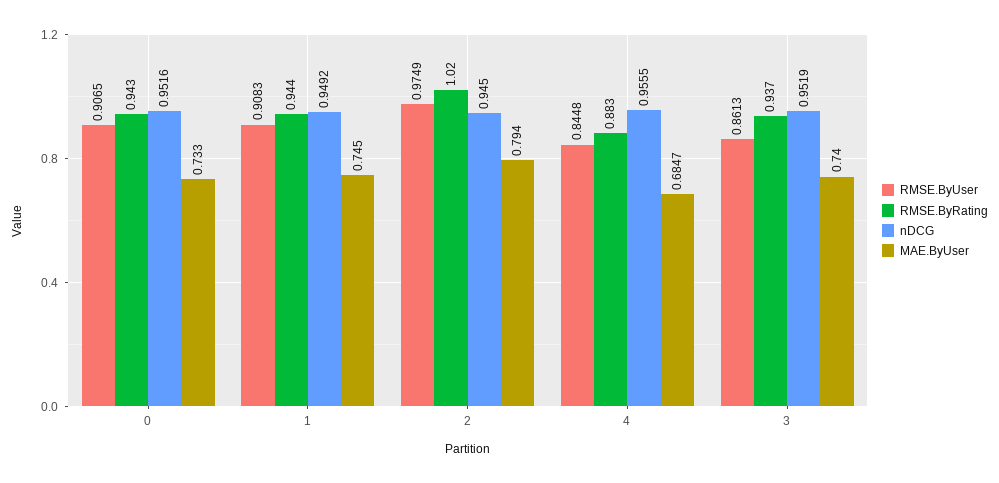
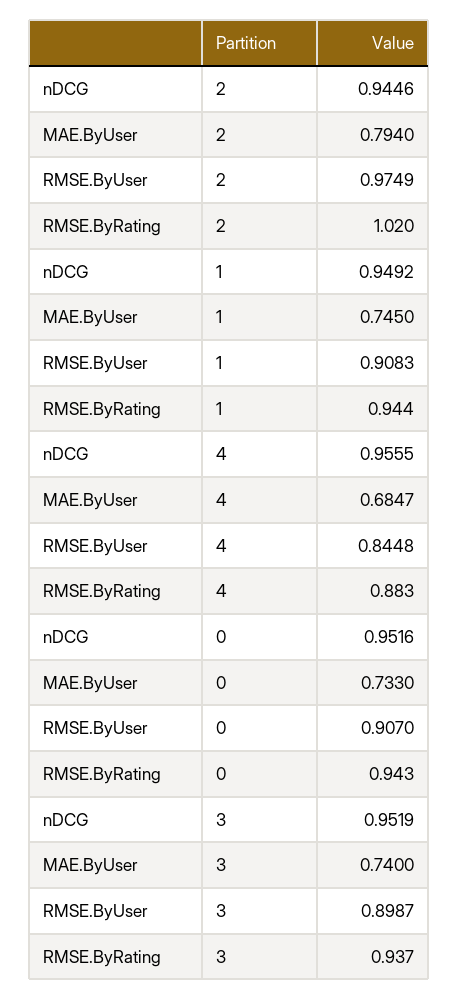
RMSE.ByUser, 0: 0.9065 -> 0.907
nDCG, 2: 0.945 -> 0.9446
RMSE.ByUser, 3: 0.8613 -> 0.8987

